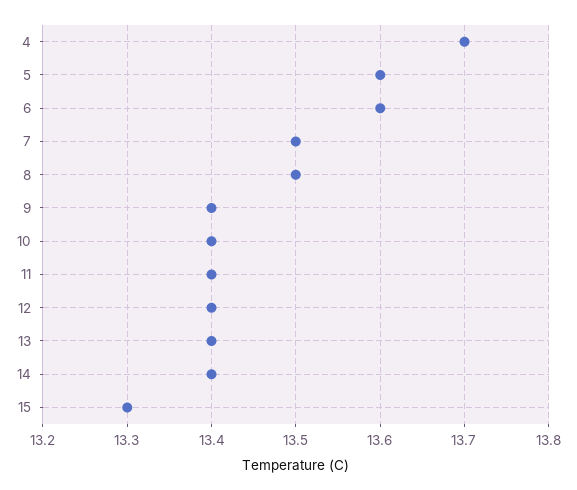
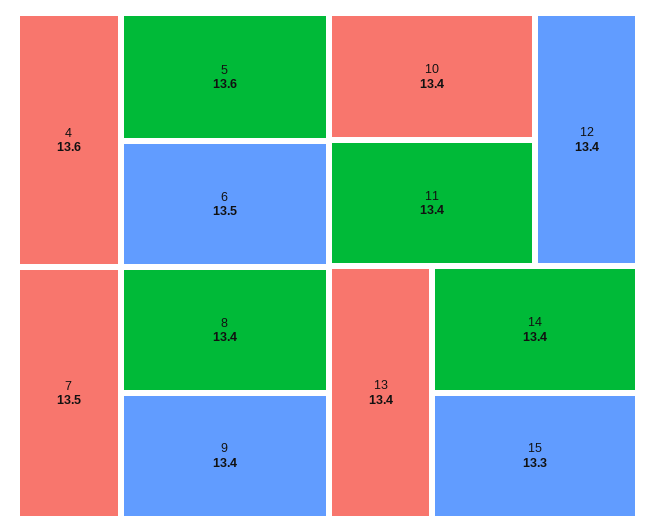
4: 13.7 -> 13.6
6: 13.6 -> 13.5
8: 13.5 -> 13.4

